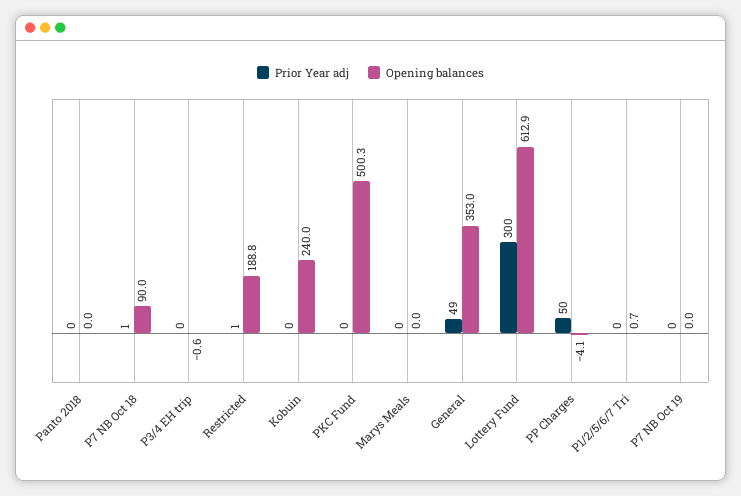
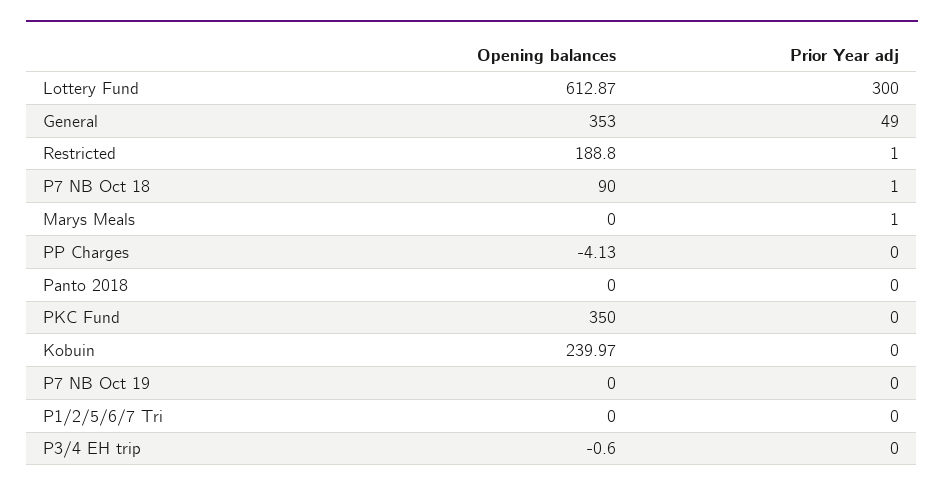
Opening balances, PKC Fund: 500.3 -> 350
Prior Year adj, Marys Meals: 0 -> 1
Prior Year adj, PP Charges: 50 -> 0
Opening balances, P1/2/5/6/7 Tri: 0.7 -> 0

